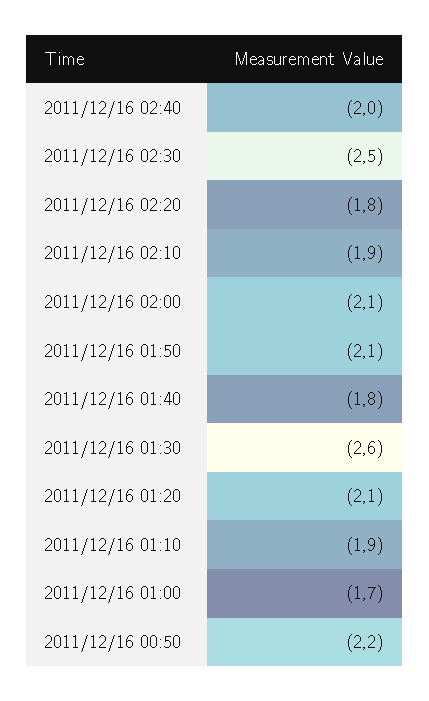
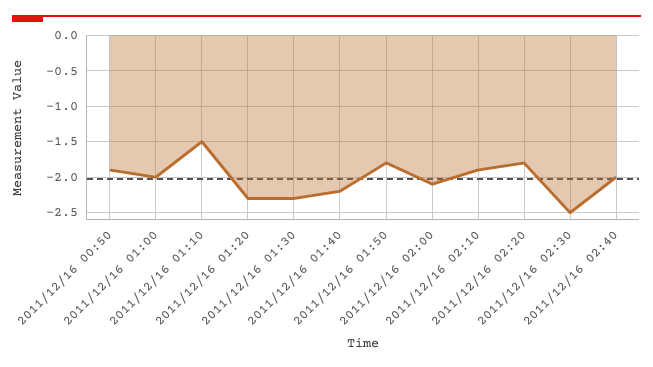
2011/12/16 01:50: -2.1 -> -1.8
2011/12/16 01:40: -1.8 -> -2.2
2011/12/16 01:30: -2.6 -> -2.3
2011/12/16 01:20: -2.1 -> -2.3
2011/12/16 01:10: -1.9 -> -1.5
2011/12/16 01:00: -1.7 -> -2
2011/12/16 00:50: -2.2 -> -1.9

